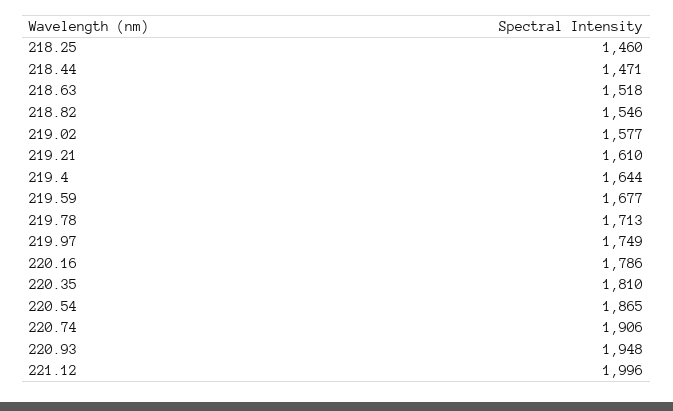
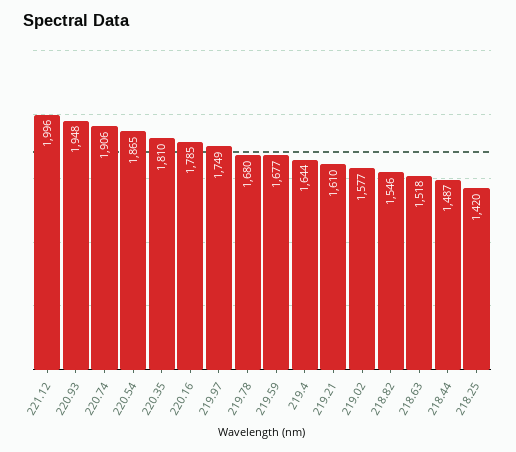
218.25: 1460 -> 1420
218.44: 1471 -> 1487
219.78: 1713 -> 1680
220.16: 1786 -> 1785

